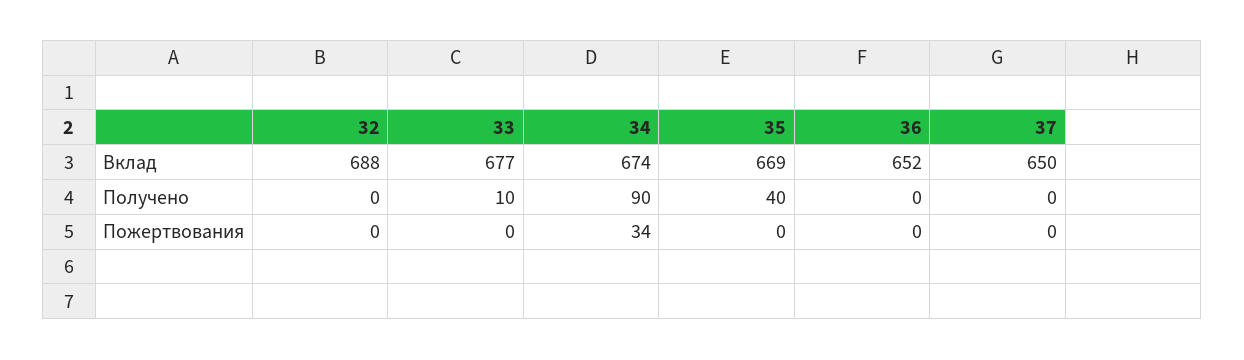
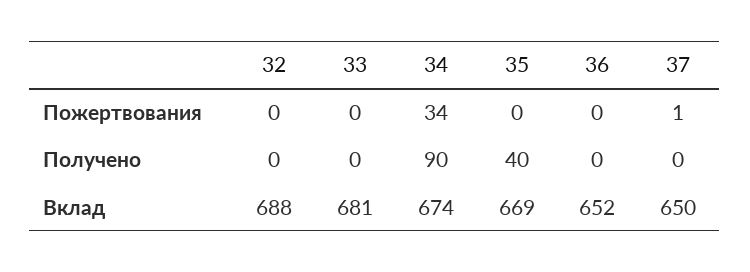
33, Вклад: 677 -> 681
33, Получено: 10 -> 0
37, Пожертвования: 0 -> 1

